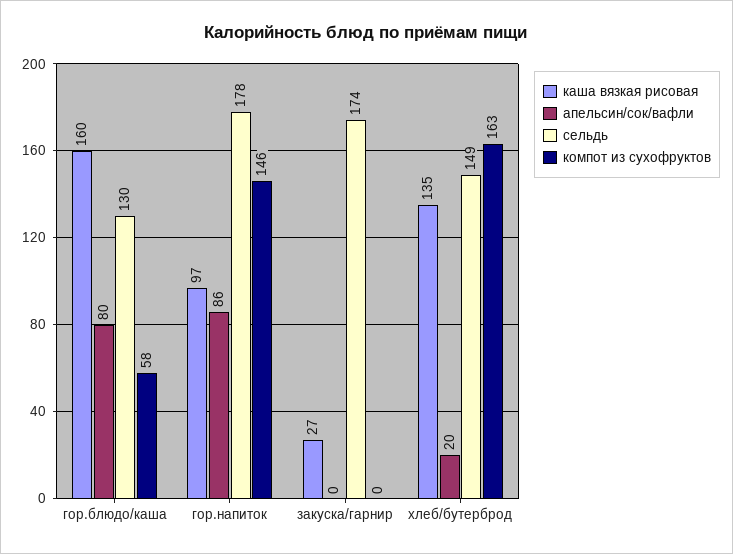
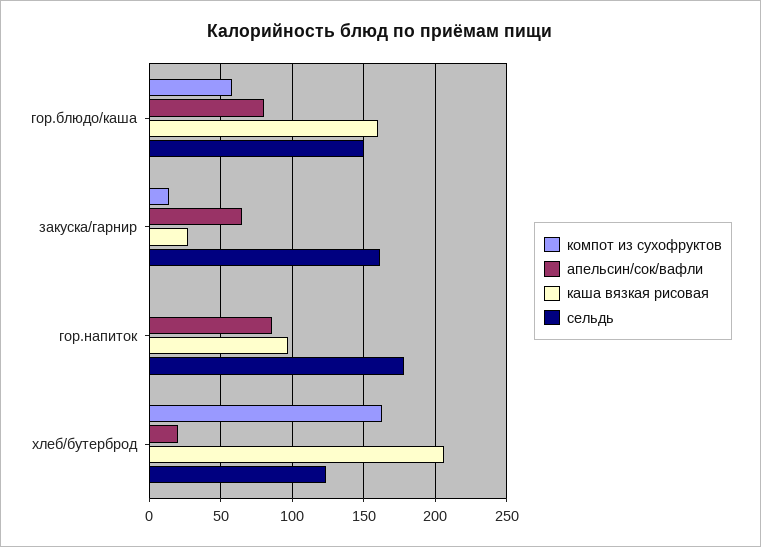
сельдь, гор.блюдо/каша: 130 -> 150
компот из сухофруктов, гор.напиток: 146 -> 0
апельсин/сок/вафли, закуска/гарнир: 0 -> 65
сельдь, закуска/гарнир: 174 -> 160
компот из сухофруктов, закуска/гарнир: 0 -> 15
каша вязкая рисовая, хлеб/бутерброд: 135 -> 205
сельдь, хлеб/бутерброд: 149 -> 125

